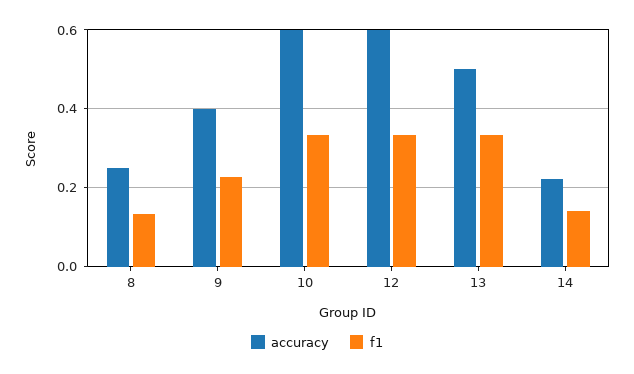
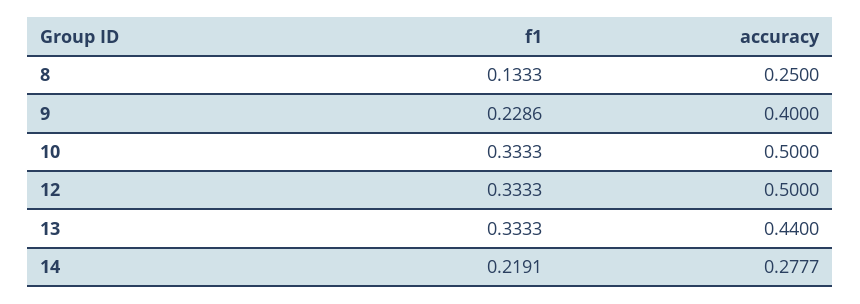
accuracy, 10: 0.6 -> 0.5
accuracy, 12: 0.6 -> 0.5
accuracy, 13: 0.5 -> 0.44
accuracy, 14: 0.22 -> 0.2777
f1, 14: 0.14 -> 0.2191

